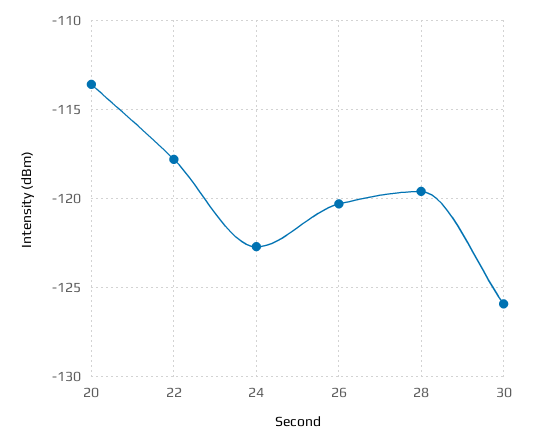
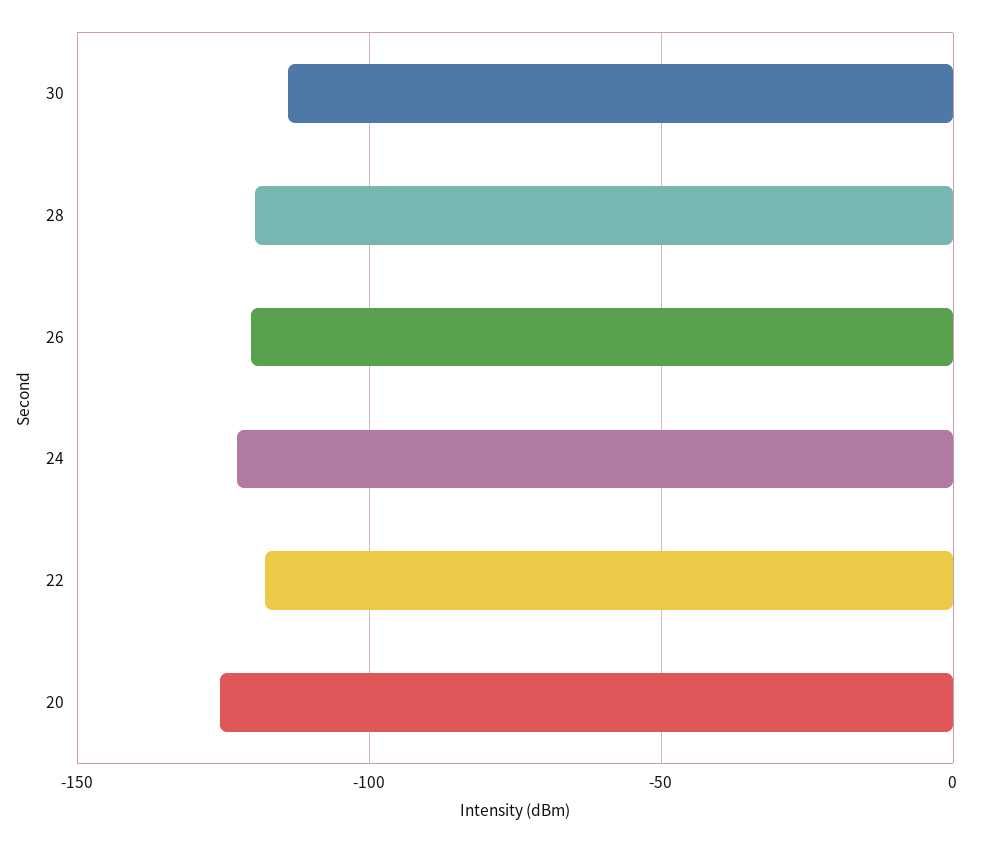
20: -113.5 -> -125
30: -126 -> -115

